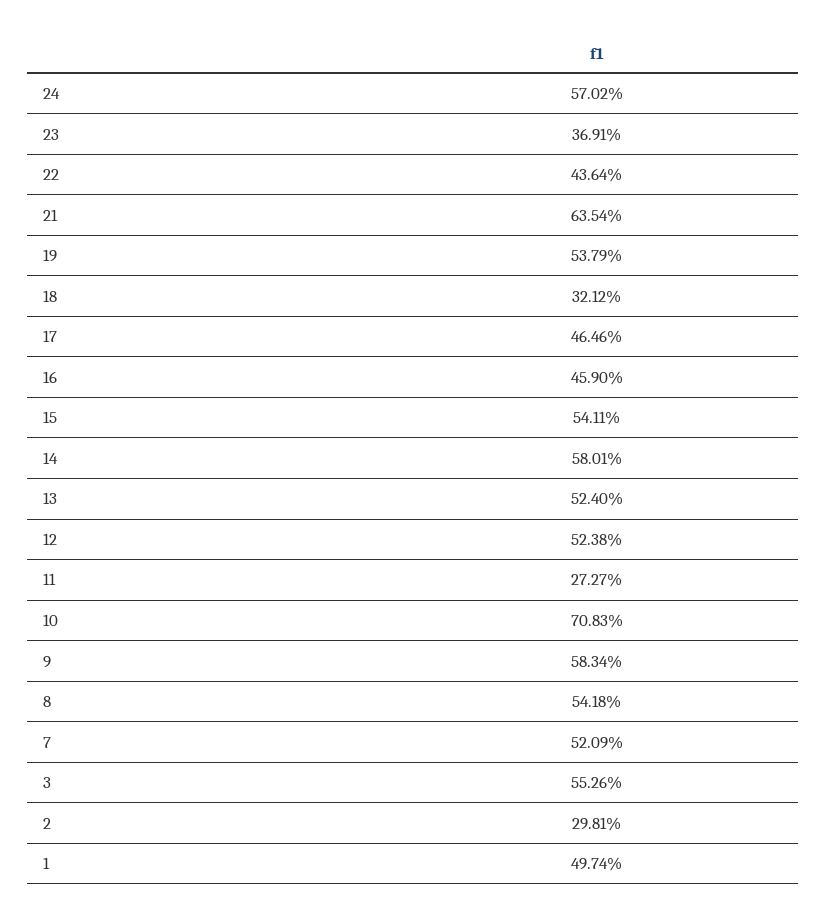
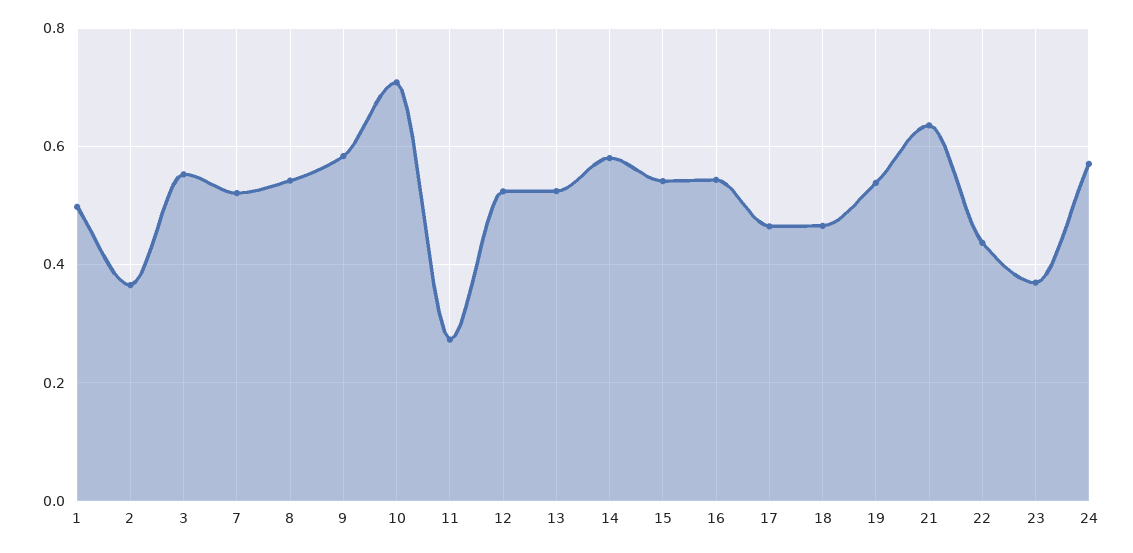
18: 0.3212 -> 0.46
16: 0.459 -> 0.54
2: 0.2981 -> 0.36

